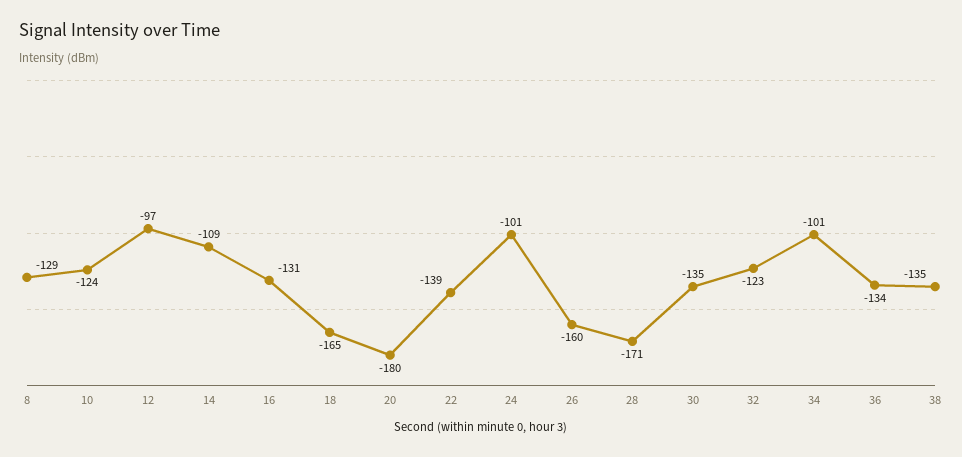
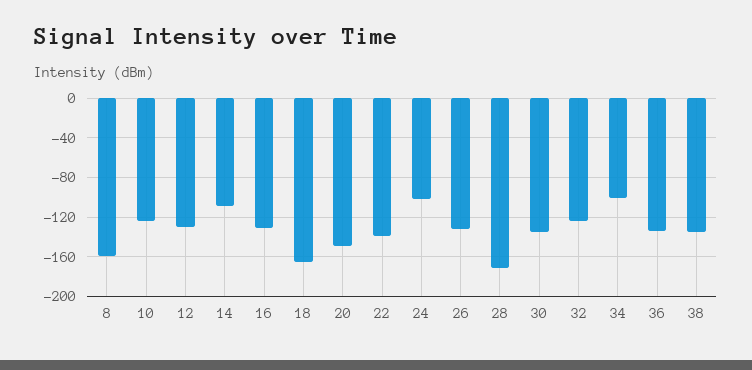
8: -129 -> -160
12: -97 -> -130
20: -180 -> -150
26: -160 -> -130

